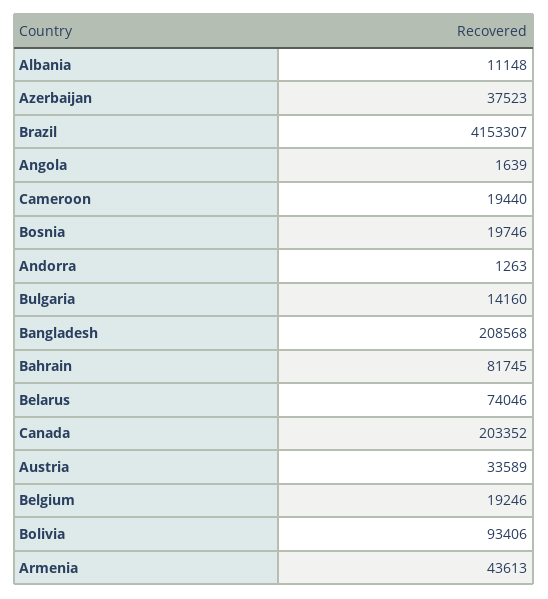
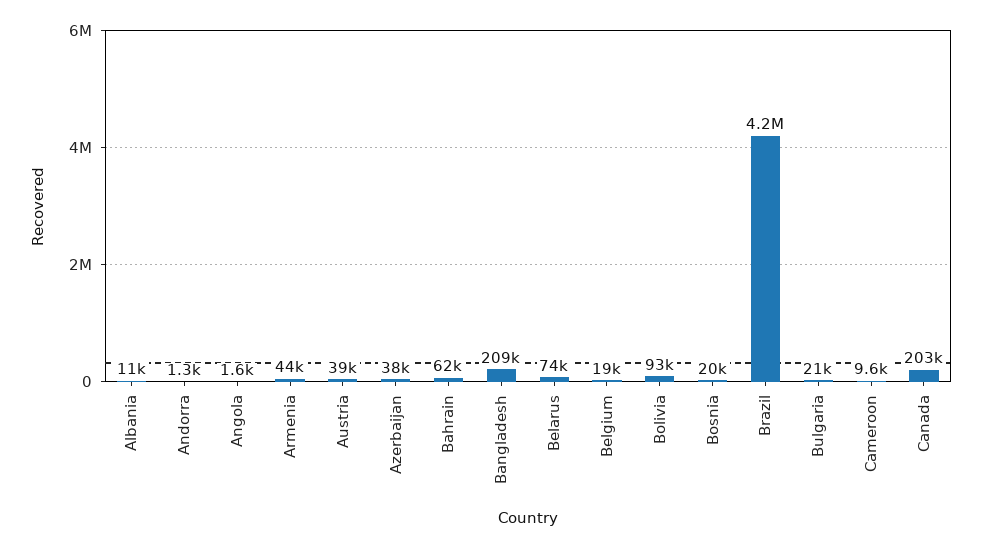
Cameroon: 19440 -> 9600
Bulgaria: 14160 -> 21000
Bahrain: 81745 -> 62000
Austria: 33589 -> 39000

